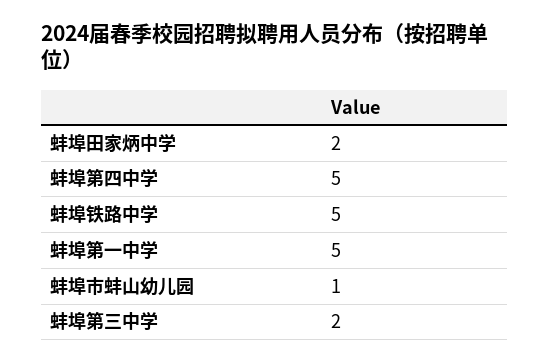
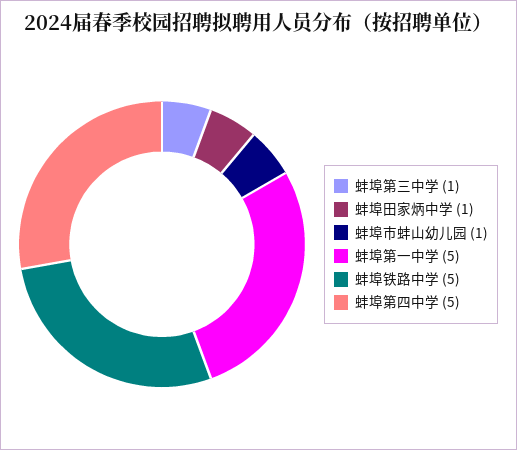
蚌埠田家炳中学: 2 -> 1
蚌埠第三中学: 2 -> 1

